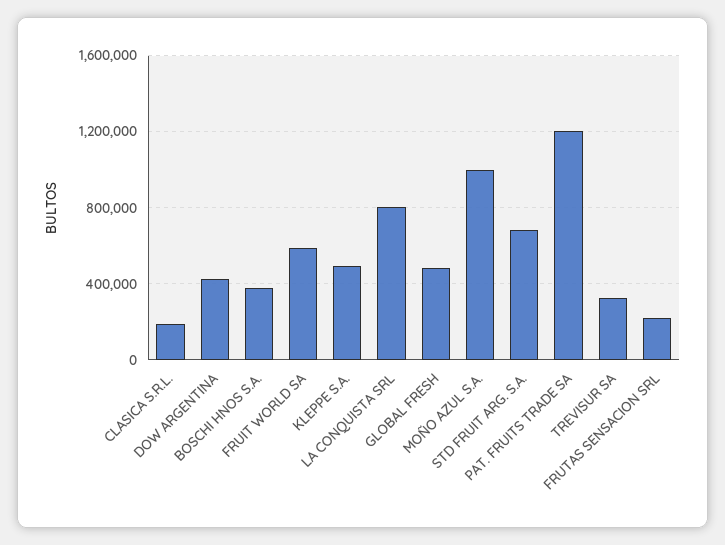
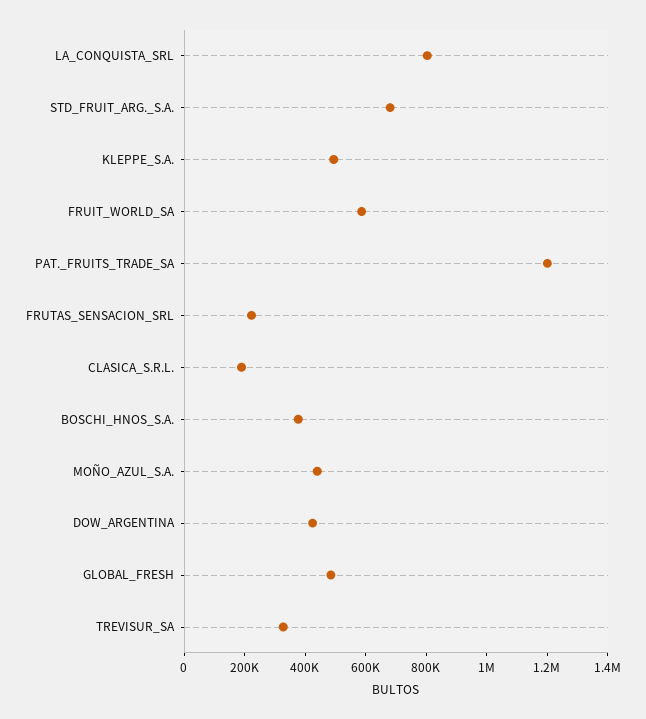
MOÑO AZUL S.A.: 1000000 -> 450000

